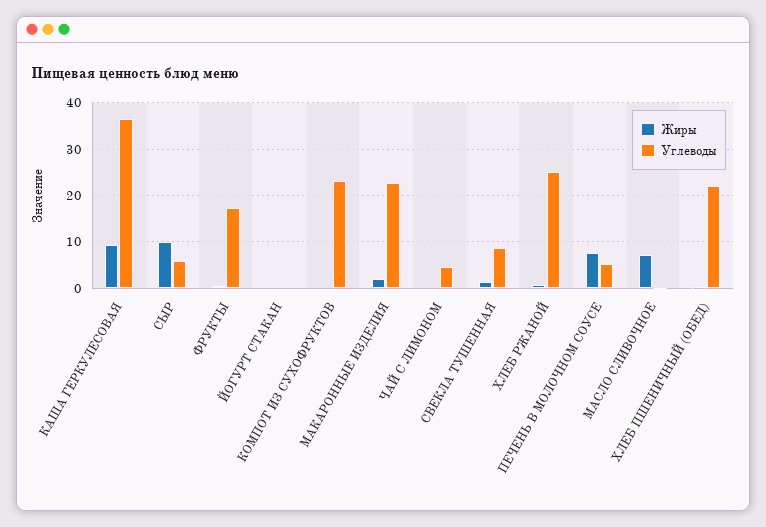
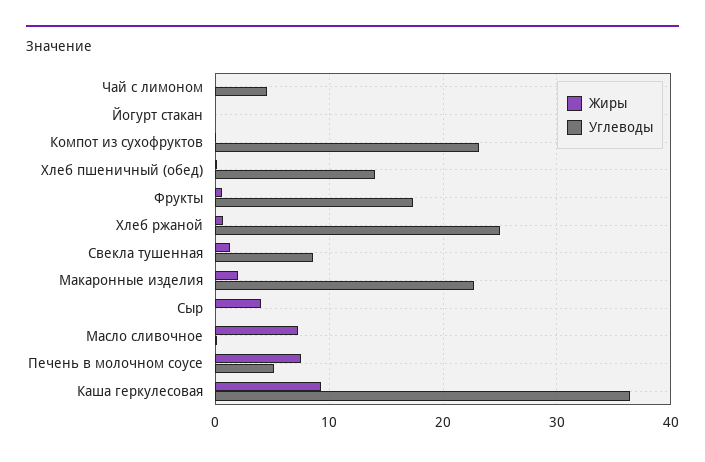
Жиры, СЫР: 10 -> 4
Углеводы, СЫР: 6 -> 0
Углеводы, ХЛЕБ ПШЕНИЧНЫЙ (ОБЕД): 22 -> 14

